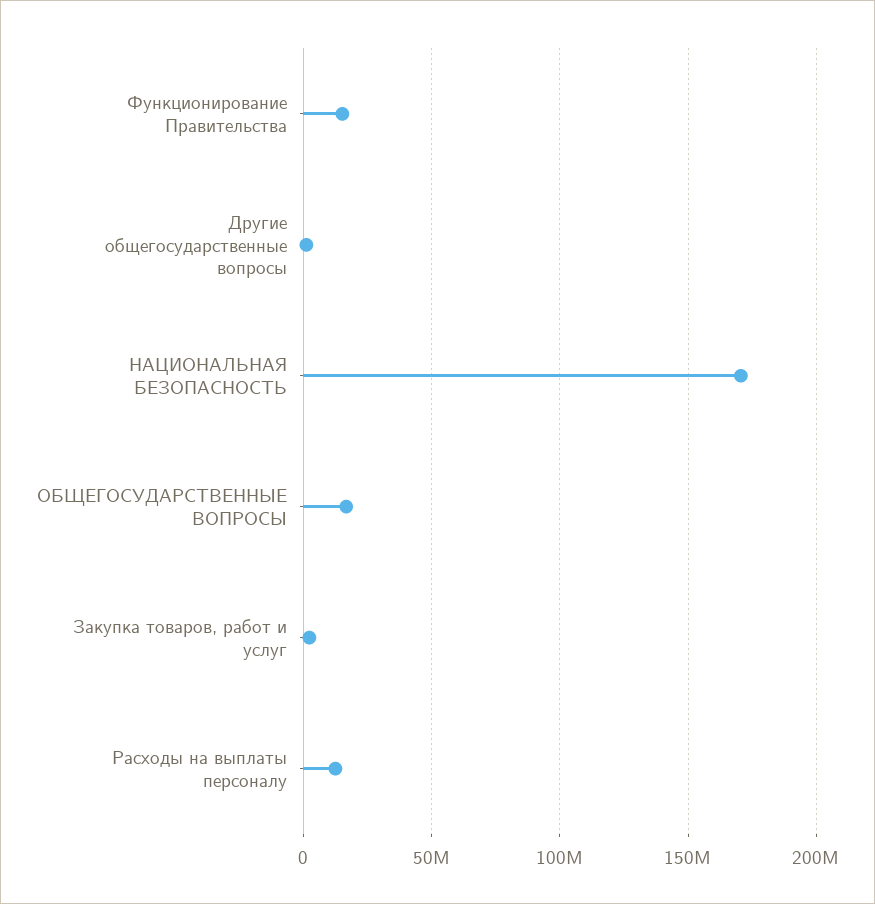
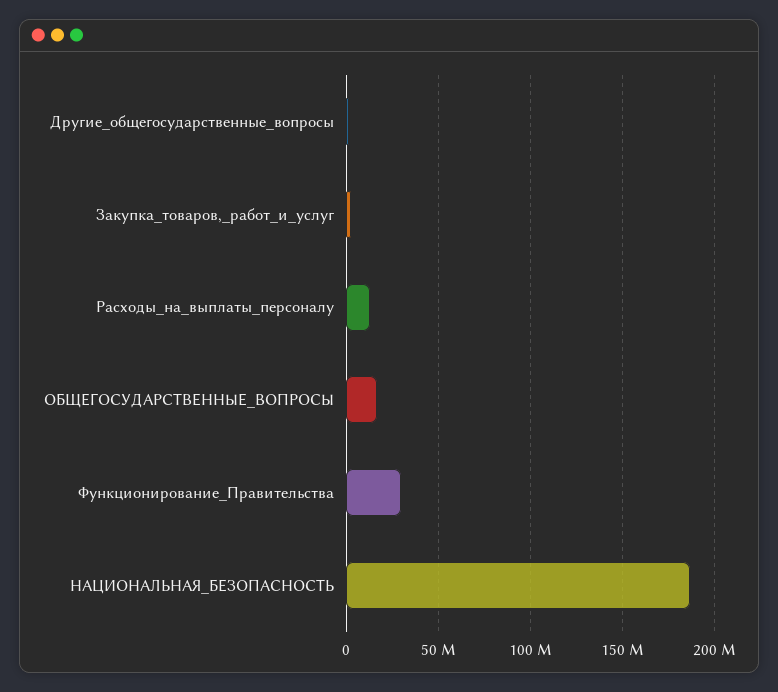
Функционирование Правительства: 15000000 -> 30000000
НАЦИОНАЛЬНАЯ БЕЗОПАСНОСТЬ: 170000000 -> 185000000

